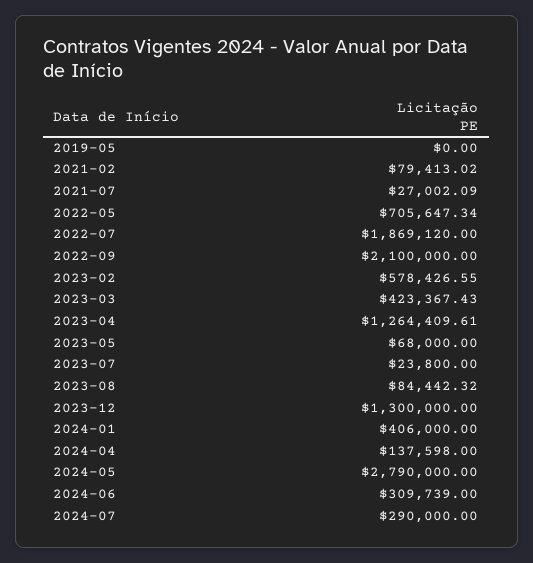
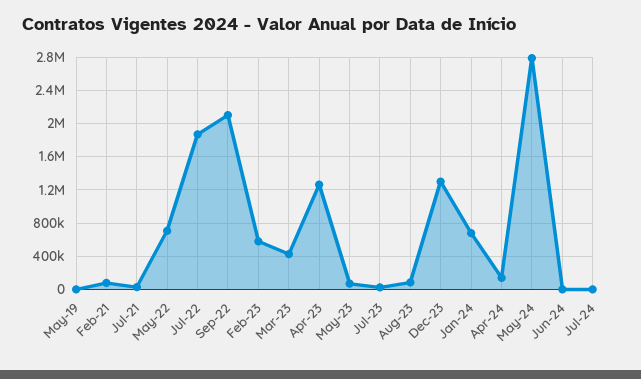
2024-01: 406000 -> 700000
2024-06: 309739 -> 0
2024-07: 290000 -> 0

